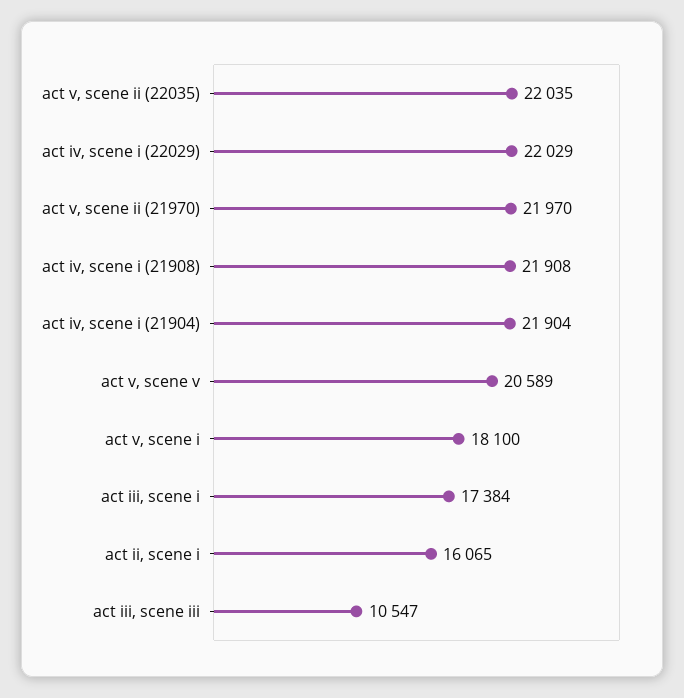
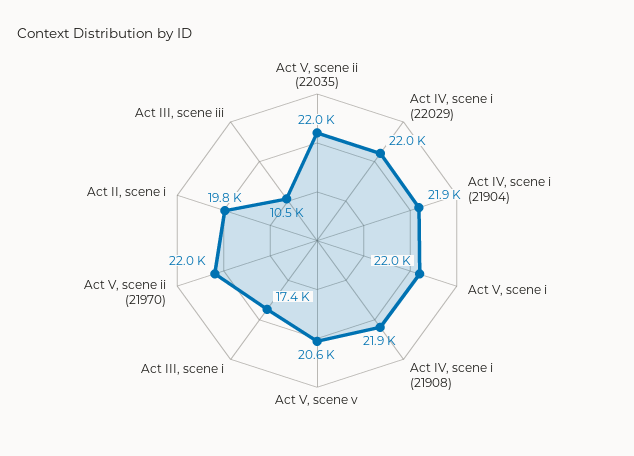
act v, scene i: 18100 -> 22000
act ii, scene i: 16065 -> 19800

